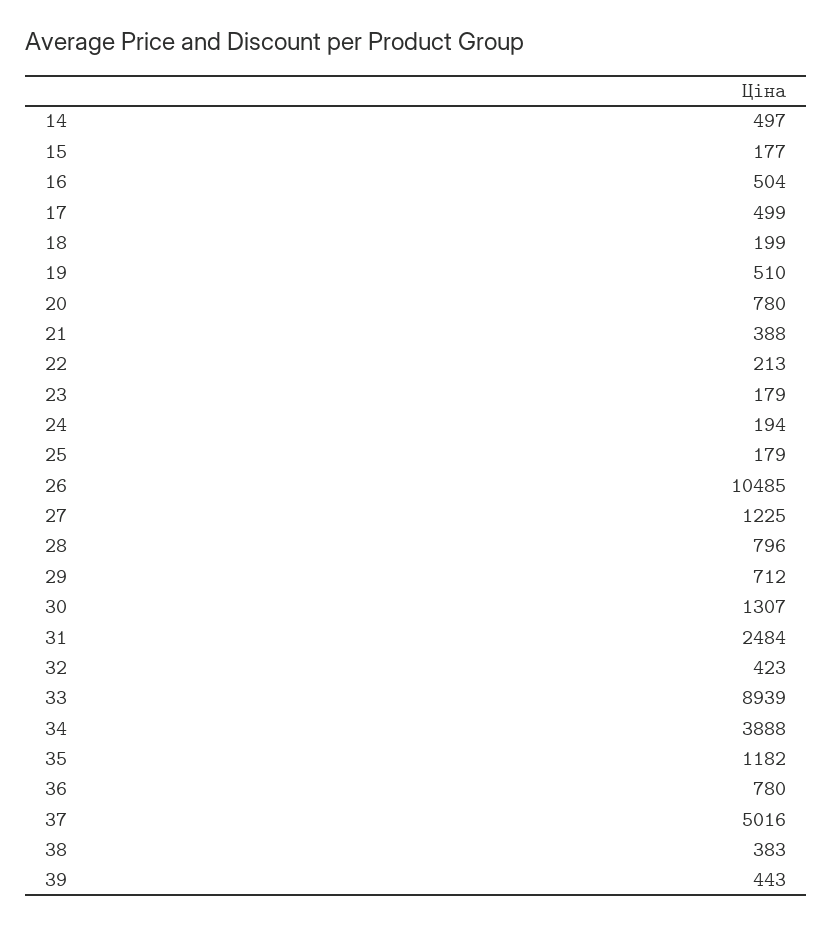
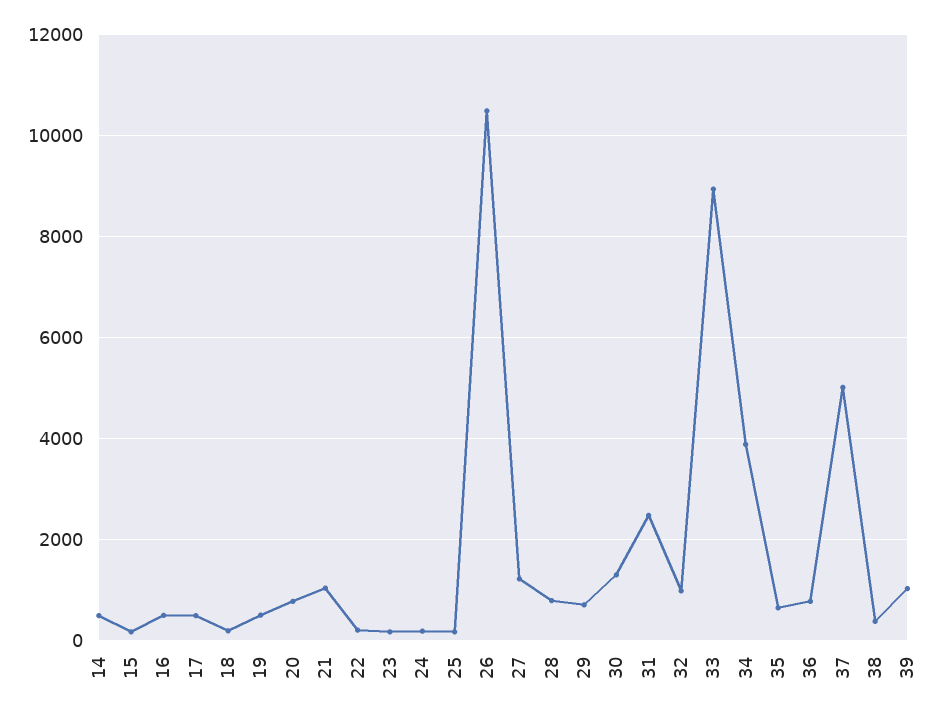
21: 388 -> 1000
32: 423 -> 1000
35: 1182 -> 600
39: 443 -> 1000

